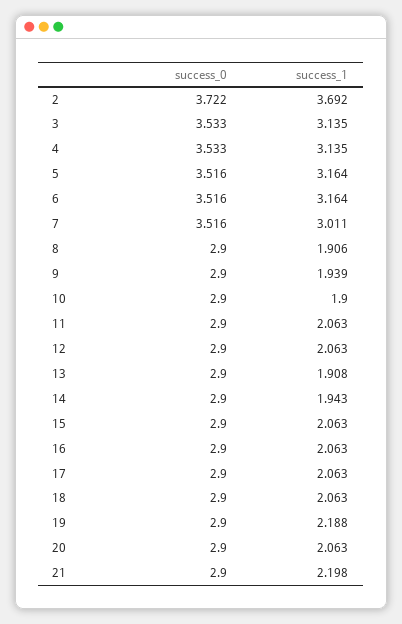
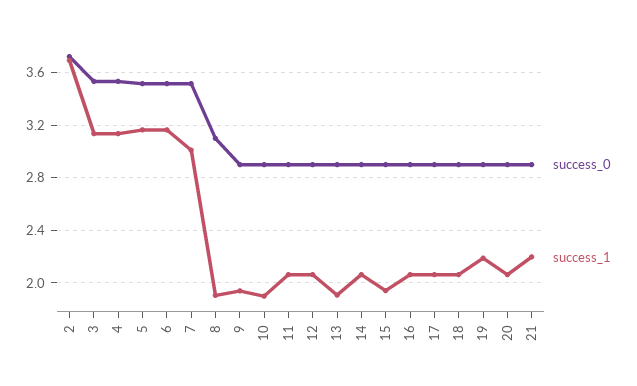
success_0, 8: 2.9 -> 3.1
success_1, 14: 1.943 -> 2.05
success_1, 15: 2.063 -> 1.95

